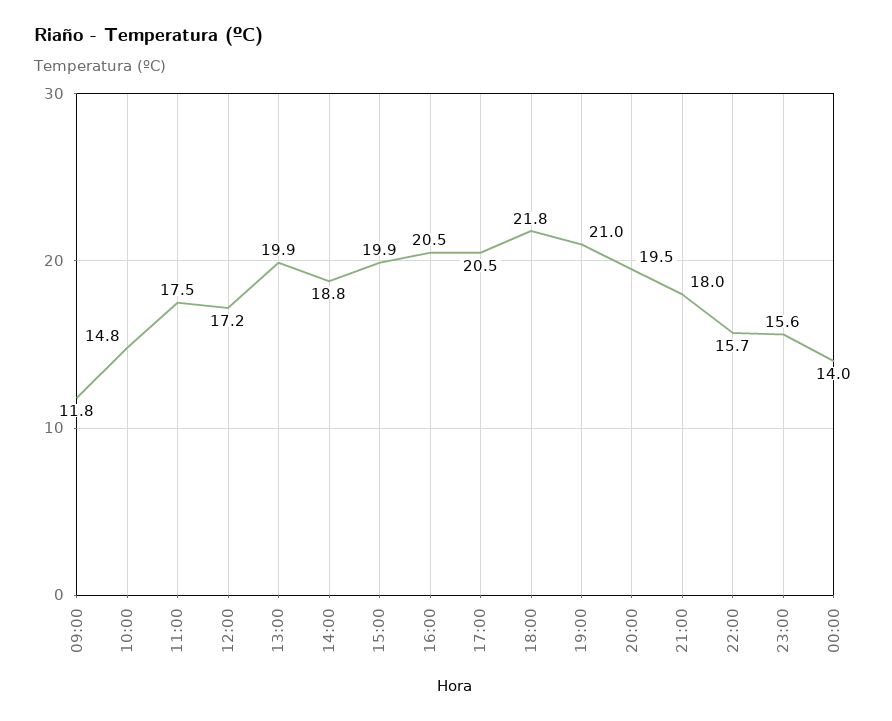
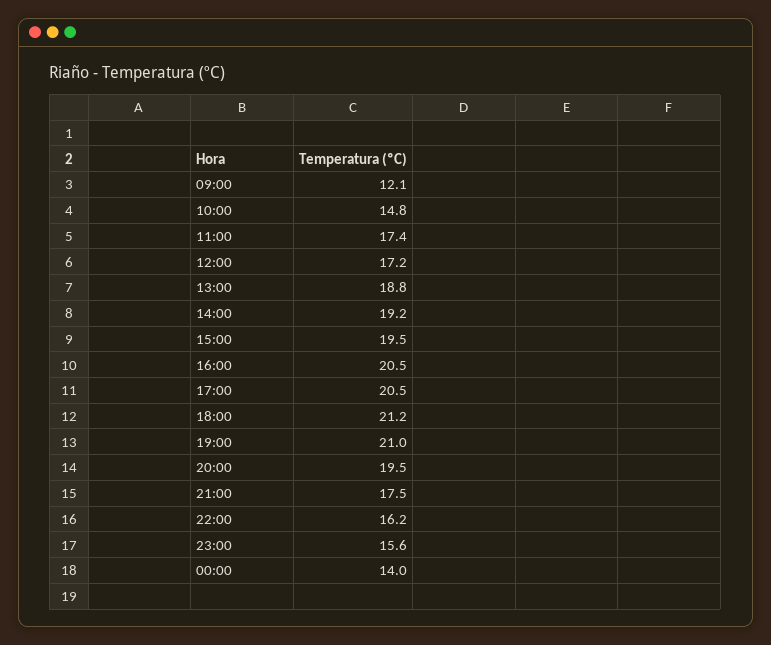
09:00: 11.8 -> 12.1
11:00: 17.5 -> 17.4
13:00: 19.9 -> 18.8
14:00: 18.8 -> 19.2
15:00: 19.9 -> 19.5
18:00: 21.8 -> 21.2
21:00: 18 -> 17.5
22:00: 15.7 -> 16.2

